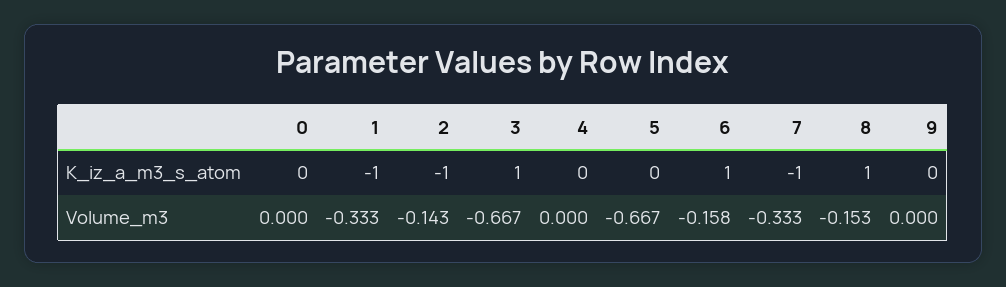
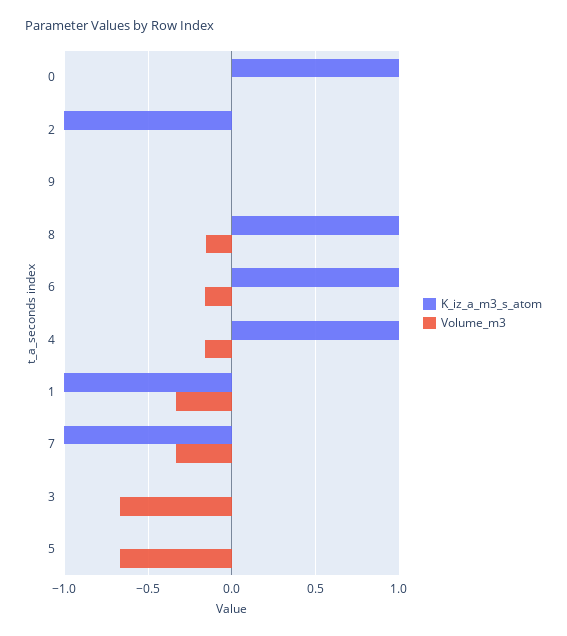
K_iz_a_m3_s_atom, 0: 0 -> 1
K_iz_a_m3_s_atom, 3: 1 -> 0
K_iz_a_m3_s_atom, 4: 0 -> 1
Volume_m3, 2: -0.143 -> 0
Volume_m3, 4: 0 -> -0.15

